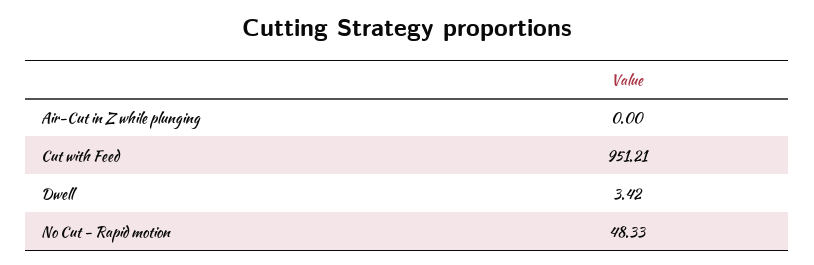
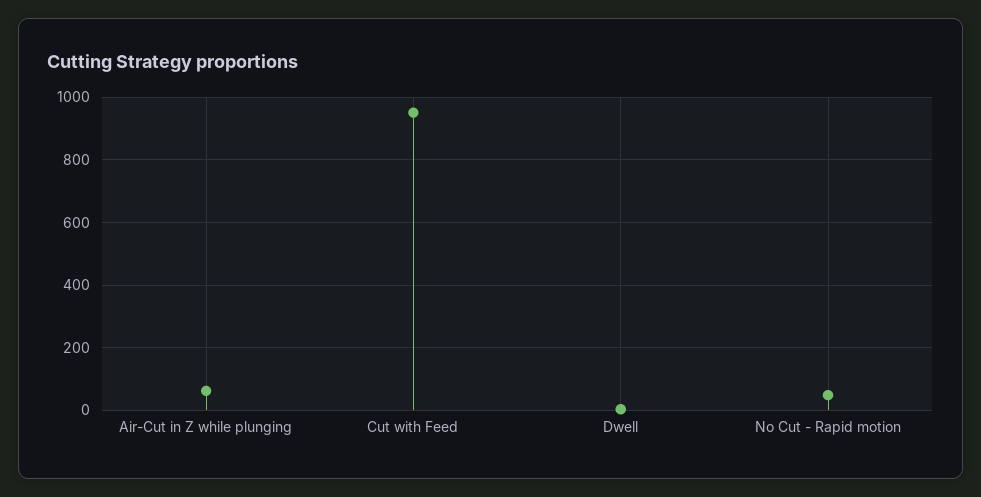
Air-Cut in Z while plunging: 0 -> 60

